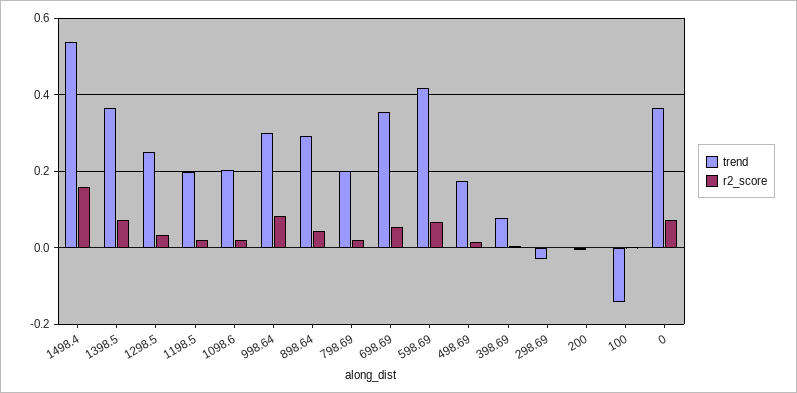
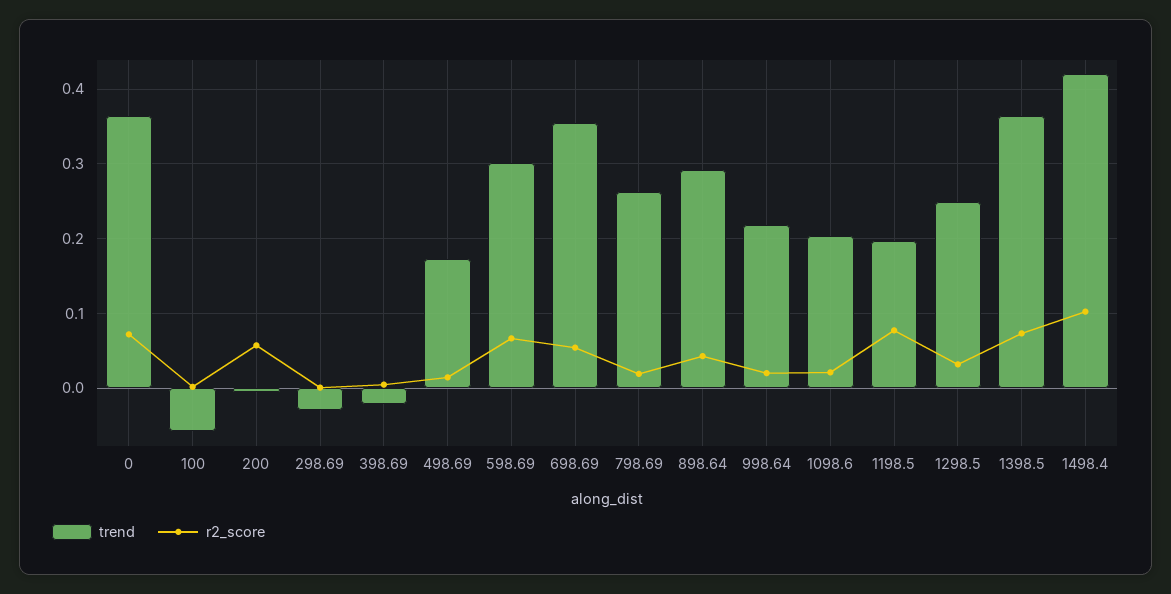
trend, 1498.4: 0.54 -> 0.42
r2_score, 1498.4: 0.16 -> 0.1
r2_score, 1198.5: 0.02 -> 0.08
trend, 998.64: 0.3 -> 0.22
r2_score, 998.64: 0.08 -> 0.02
trend, 798.69: 0.2 -> 0.26
trend, 598.69: 0.42 -> 0.3
trend, 398.69: 0.08 -> -0.02
r2_score, 200: 0 -> 0.06
trend, 100: -0.14 -> -0.06

